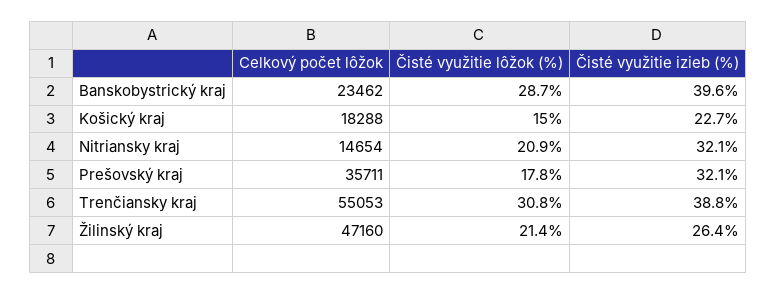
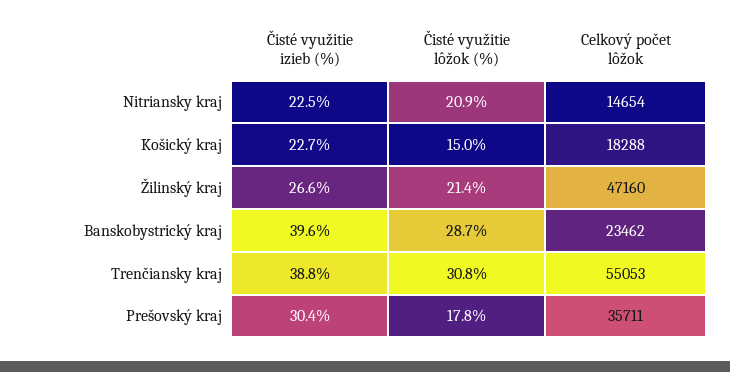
Čisté využitie izieb (%), Nitriansky kraj: 32.1 -> 22.5
Čisté využitie izieb (%), Prešovský kraj: 32.1 -> 30.4
Čisté využitie izieb (%), Žilinský kraj: 26.4 -> 26.6

